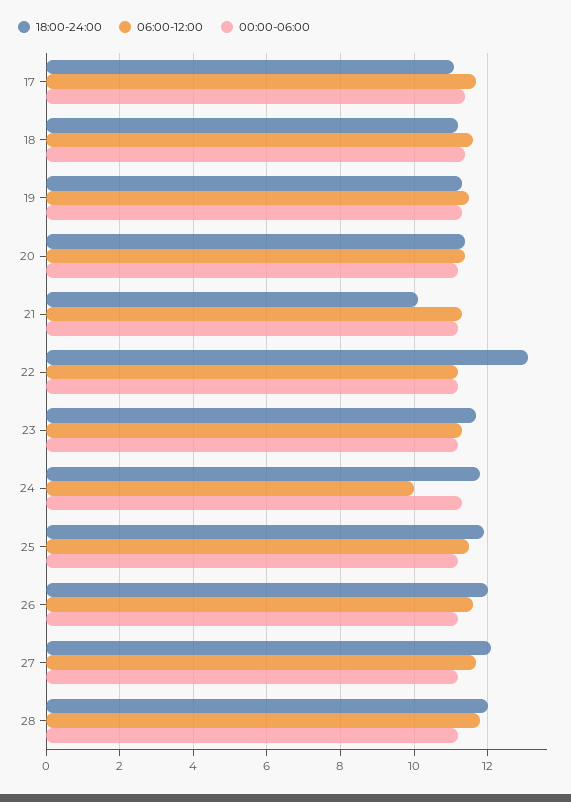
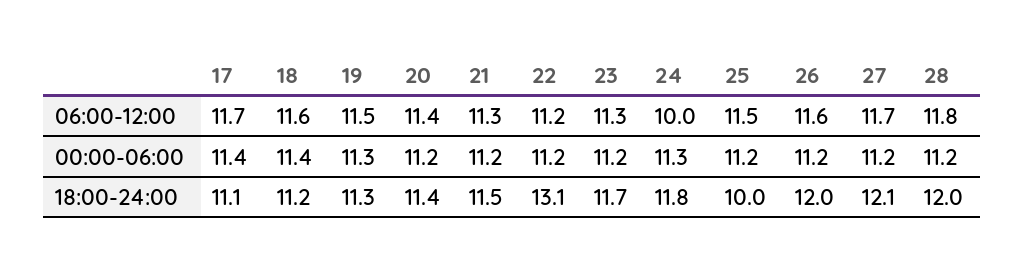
18:00-24:00, 21: 10 -> 11.5
18:00-24:00, 25: 12 -> 10

